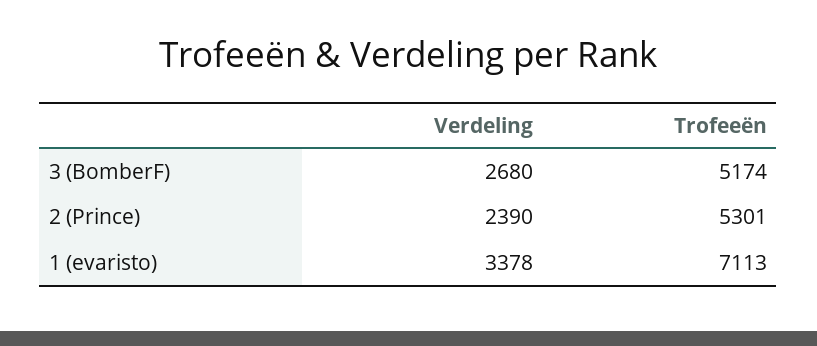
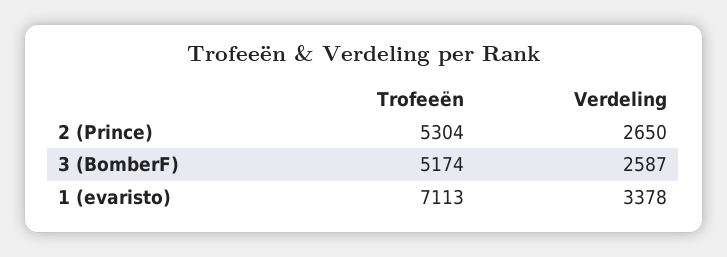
Verdeling, 3 (BomberF): 2680 -> 2587
Verdeling, 2 (Prince): 2390 -> 2650
Trofeeën, 2 (Prince): 5301 -> 5304

